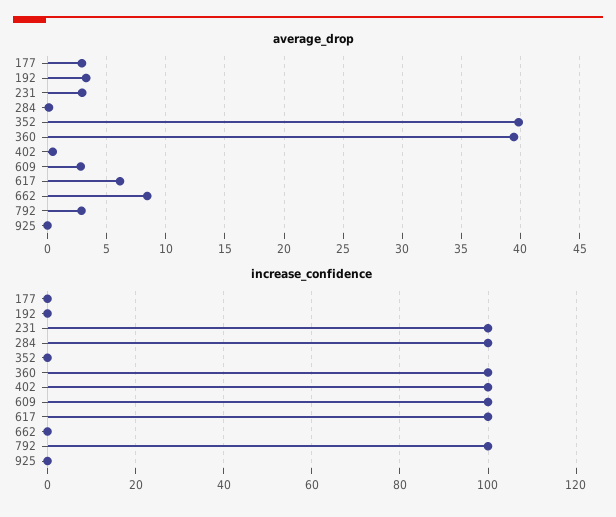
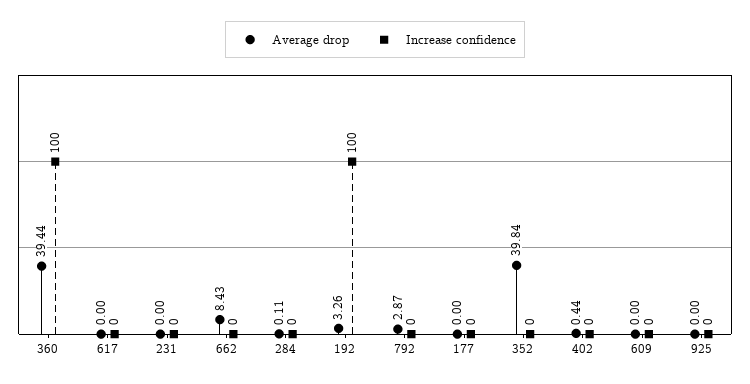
average_drop, 177: 3 -> 0
average_drop, 231: 3 -> 0
average_drop, 609: 3 -> 0
average_drop, 617: 6 -> 0
increase_confidence, 192: 0 -> 100
increase_confidence, 231: 100 -> 0
increase_confidence, 284: 100 -> 0
increase_confidence, 402: 100 -> 0
increase_confidence, 609: 100 -> 0
increase_confidence, 617: 100 -> 0
increase_confidence, 792: 100 -> 0

